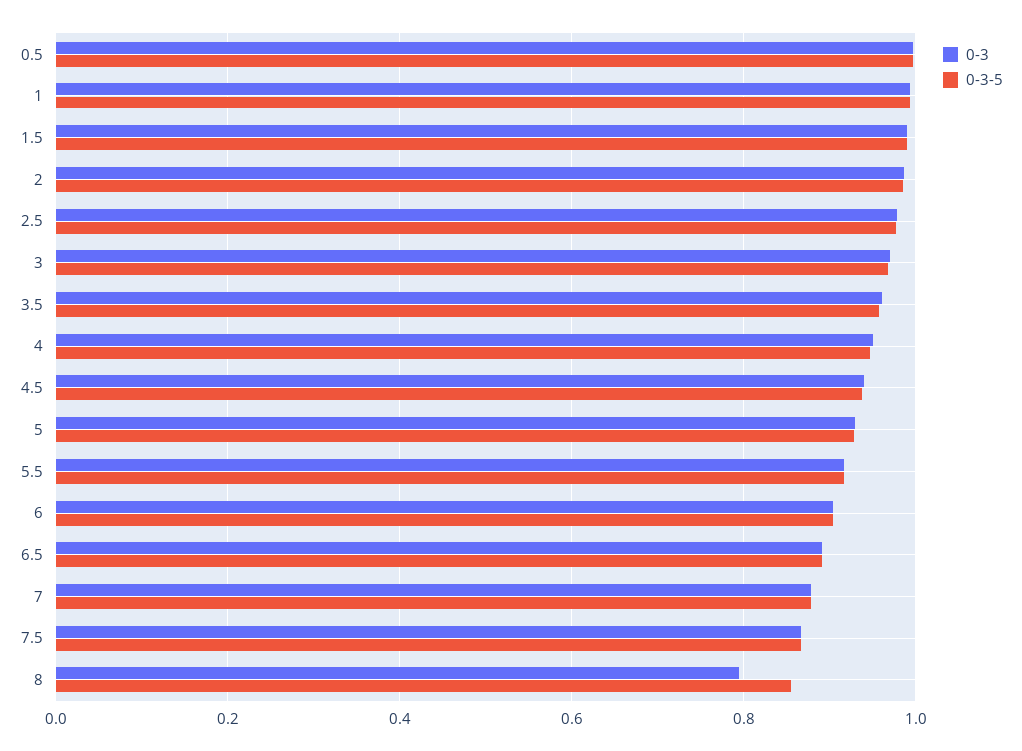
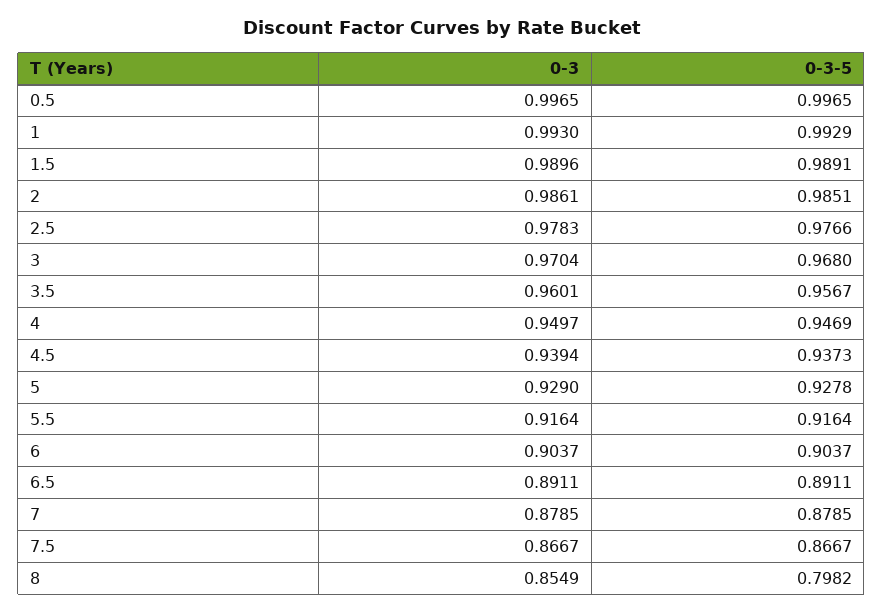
0-3, 8: 0.8 -> 0.8549
0-3-5, 8: 0.86 -> 0.7982

